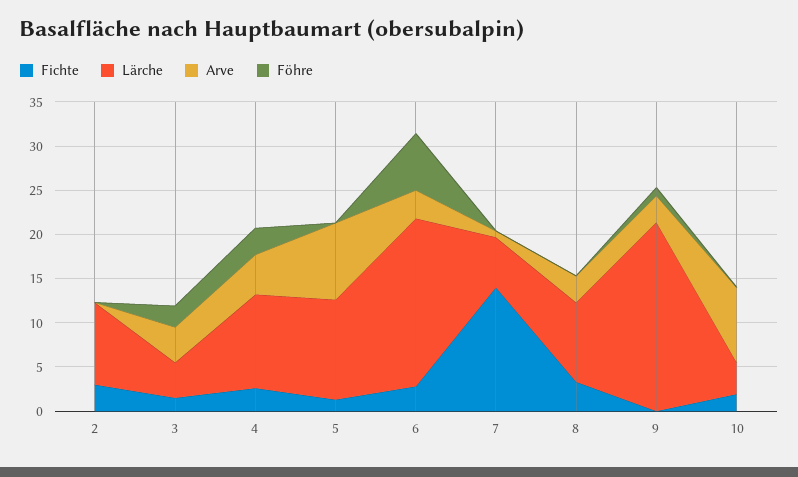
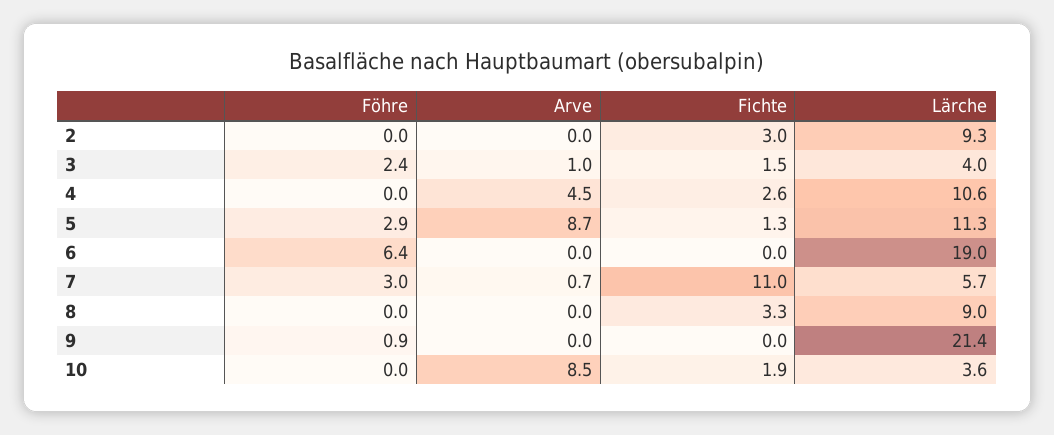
Arve, 3: 4 -> 1
Föhre, 4: 3 -> 0
Föhre, 5: 0 -> 2.9
Fichte, 6: 3 -> 0
Arve, 6: 3 -> 0
Fichte, 7: 14 -> 11
Föhre, 7: 0 -> 3
Arve, 8: 3 -> 0
Arve, 9: 3 -> 0

